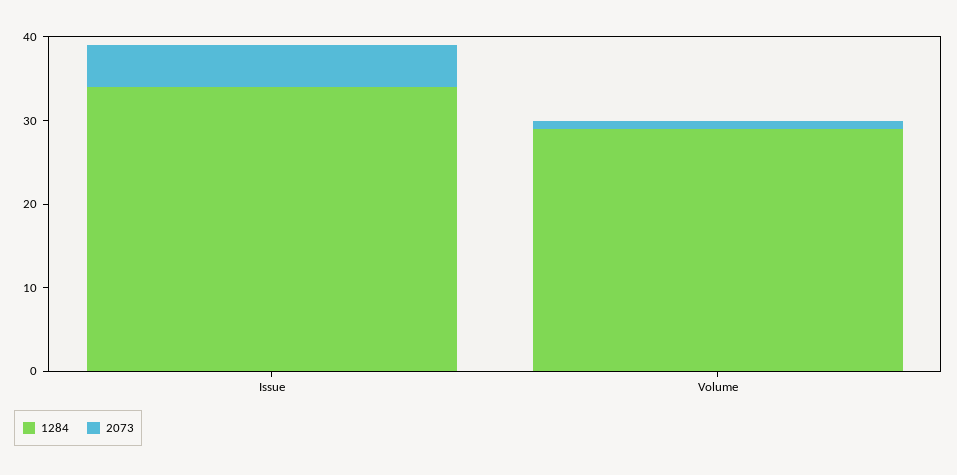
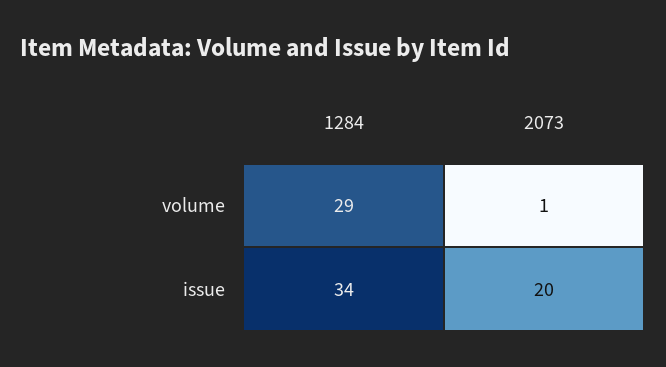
2073, Issue: 5 -> 20

